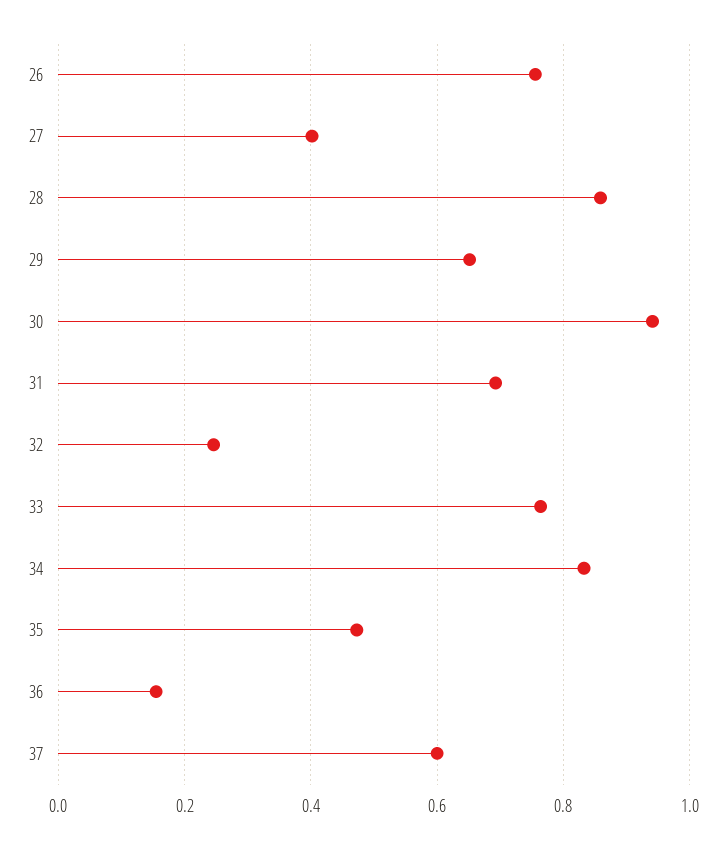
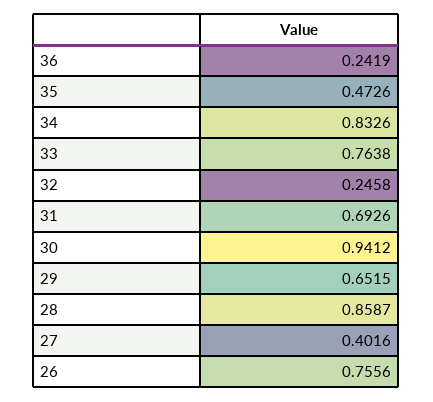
36: 0.16 -> 0.2419
37: 0.6 -> none

